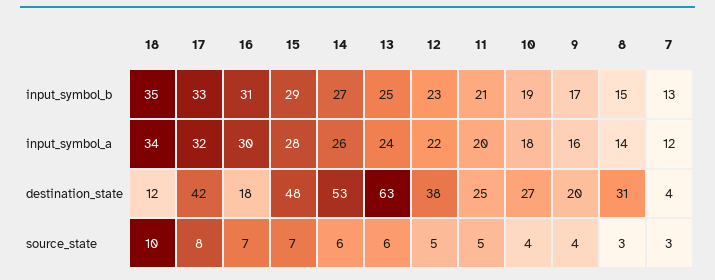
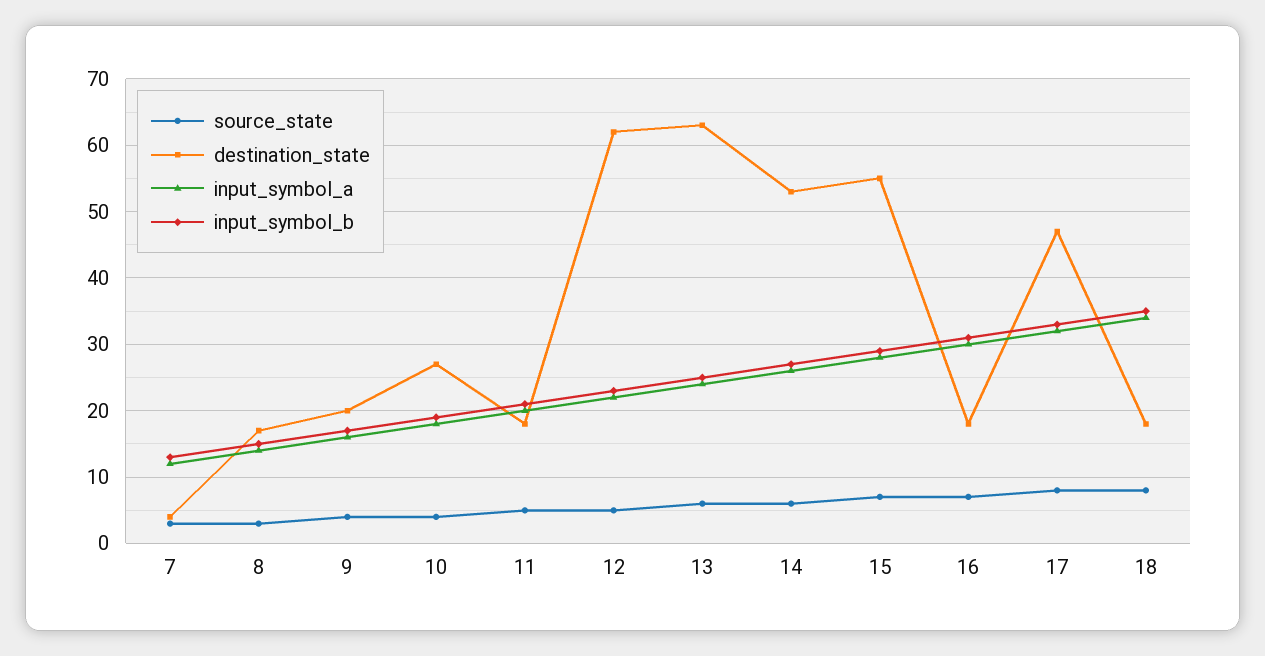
destination_state, 18: 12 -> 18
destination_state, 17: 42 -> 47
destination_state, 15: 48 -> 55
destination_state, 12: 38 -> 62
destination_state, 11: 25 -> 18
destination_state, 8: 31 -> 17
source_state, 18: 10 -> 8

